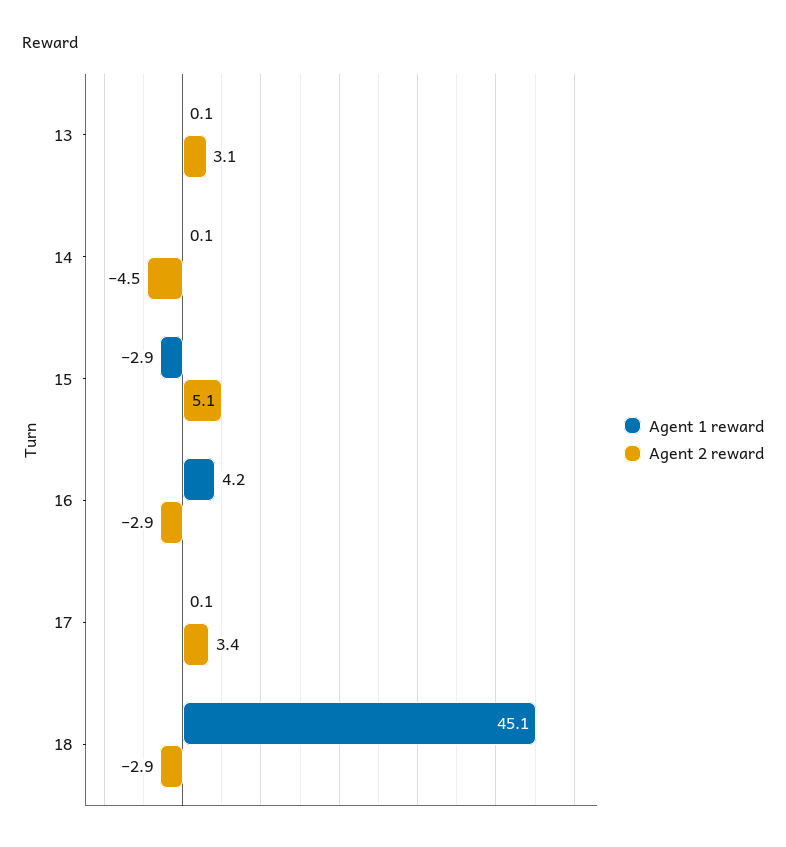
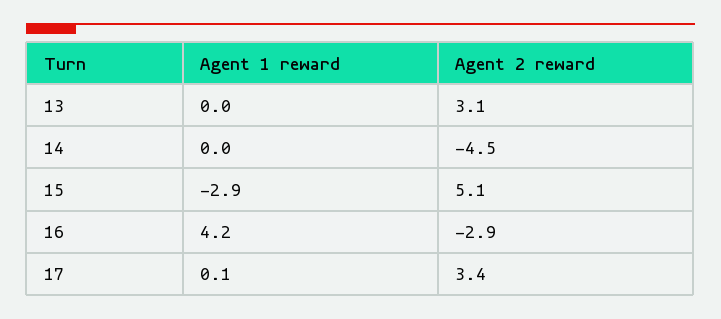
Agent 1 reward, 13: 0.1 -> 0
Agent 1 reward, 14: 0.1 -> 0
Agent 1 reward, 18: 45.1 -> none
Agent 2 reward, 18: -2.9 -> none

